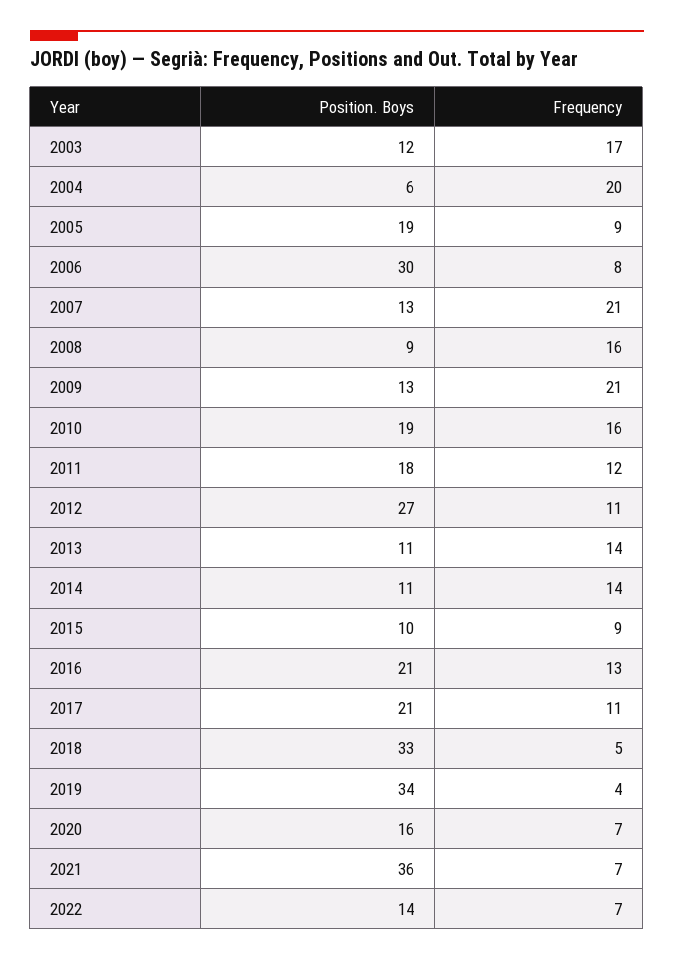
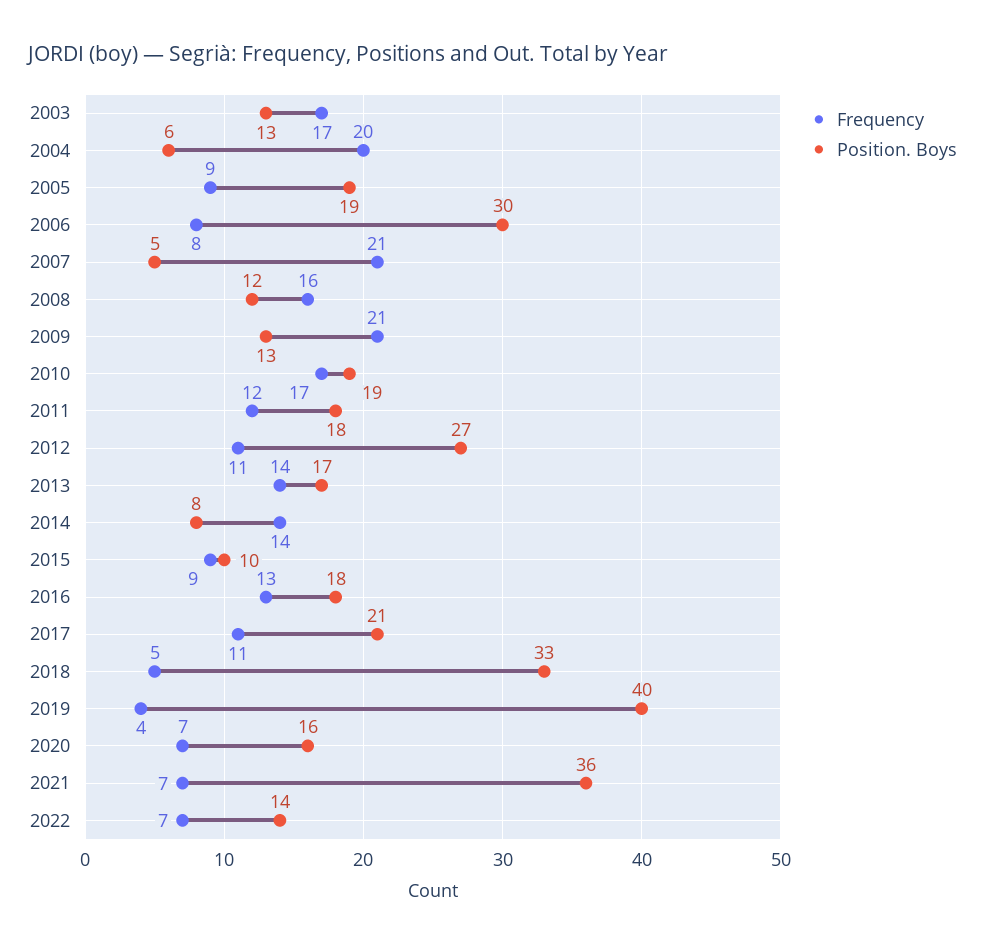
Position. Boys, 2003: 12 -> 13
Position. Boys, 2007: 13 -> 5
Position. Boys, 2008: 9 -> 12
Frequency, 2010: 16 -> 17
Position. Boys, 2013: 11 -> 17
Position. Boys, 2014: 11 -> 8
Position. Boys, 2016: 21 -> 18
Position. Boys, 2019: 34 -> 40

